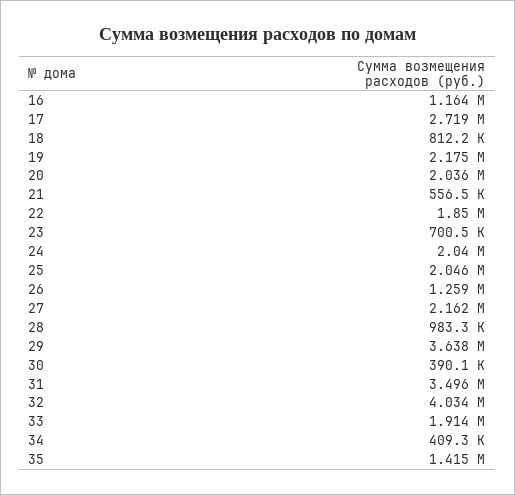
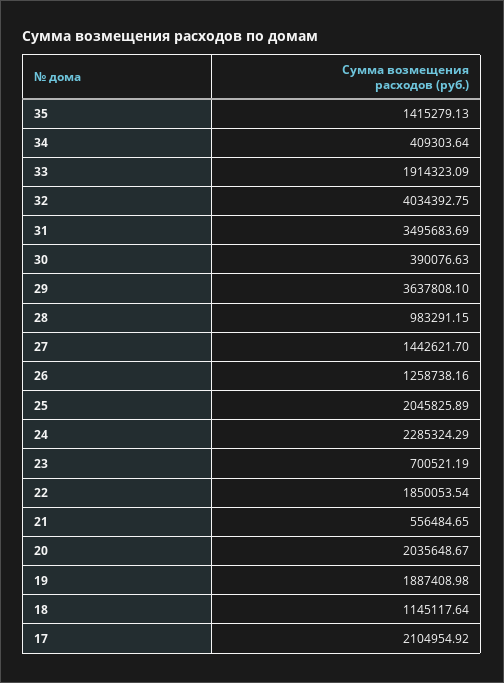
16: 1164000 -> none
17: 2719000 -> 2104954.92
18: 812200 -> 1145117.64
19: 2175000 -> 1887408.98
24: 2040000 -> 2285324.29
27: 2162000 -> 1442621.7

